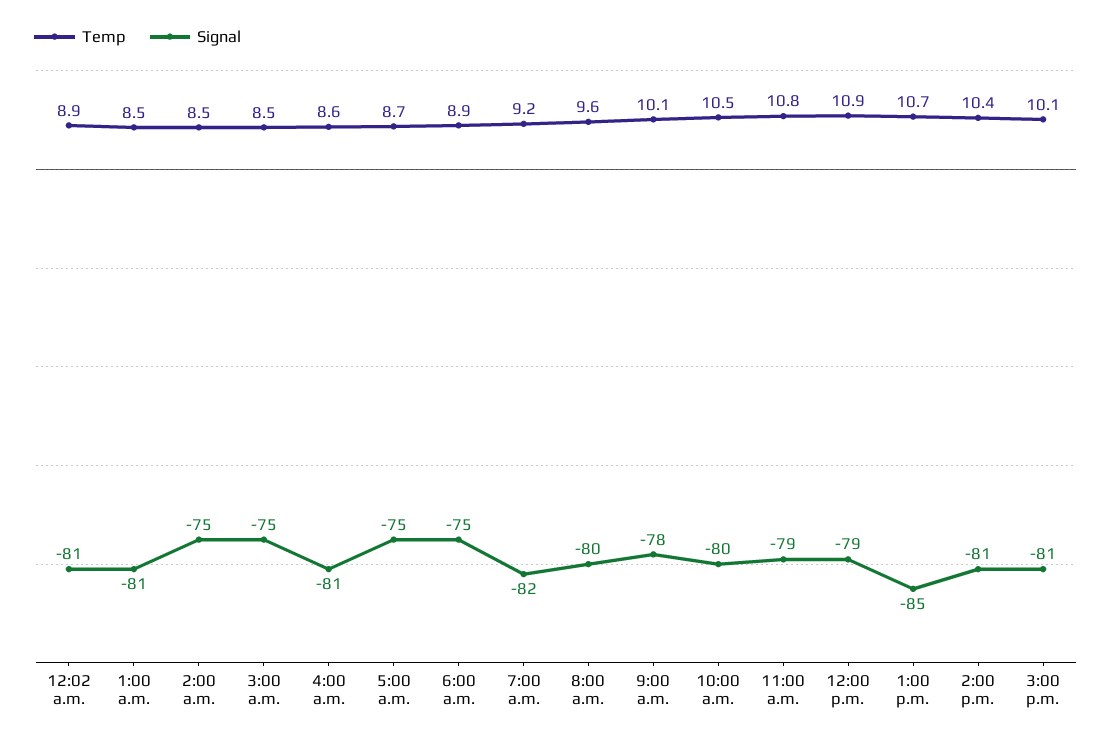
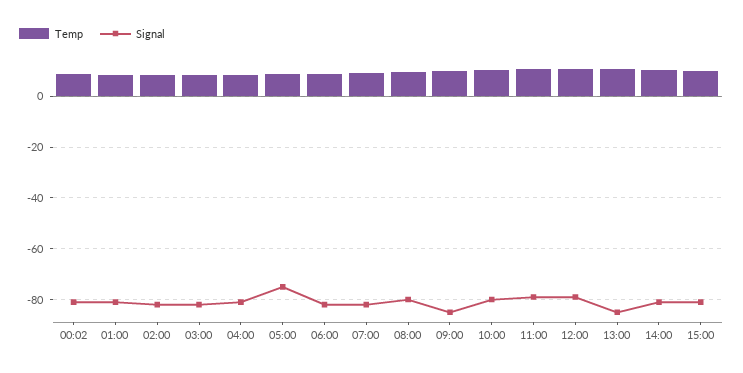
Signal, 2:00 a.m.: -75 -> -82.5
Signal, 3:00 a.m.: -75 -> -82.5
Signal, 6:00 a.m.: -75 -> -82.5
Signal, 9:00 a.m.: -78 -> -85

